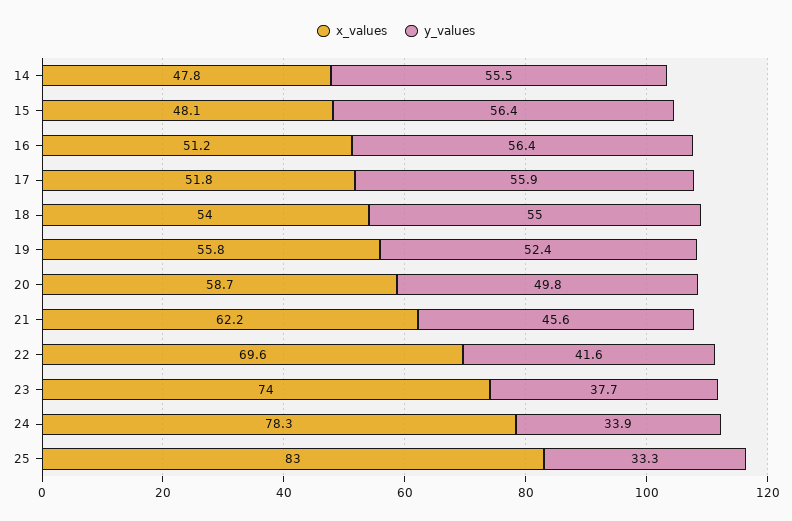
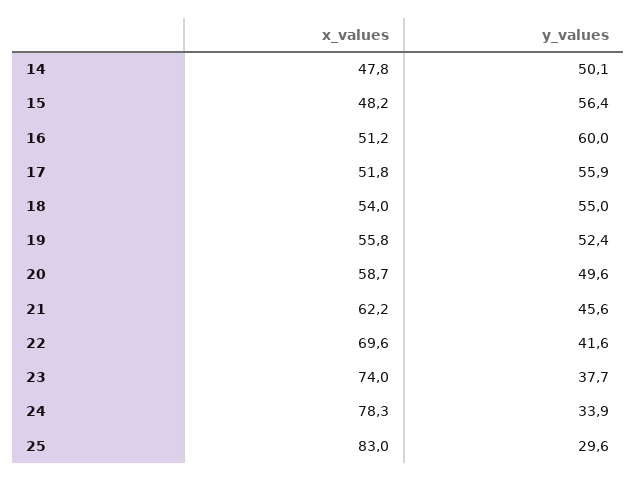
y_values, 14: 55.5 -> 50.1
x_values, 15: 48.1 -> 48.2
y_values, 16: 56.4 -> 60
y_values, 20: 49.8 -> 49.6
y_values, 25: 33.3 -> 29.6

